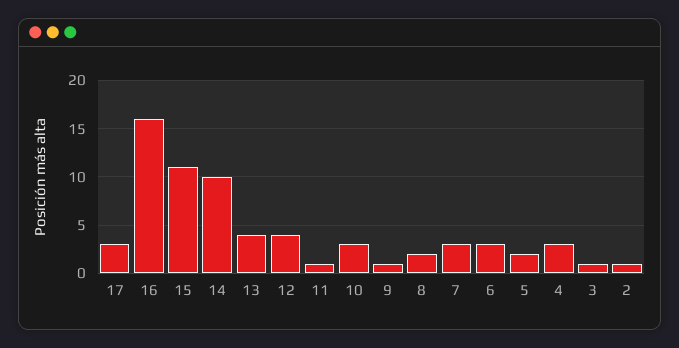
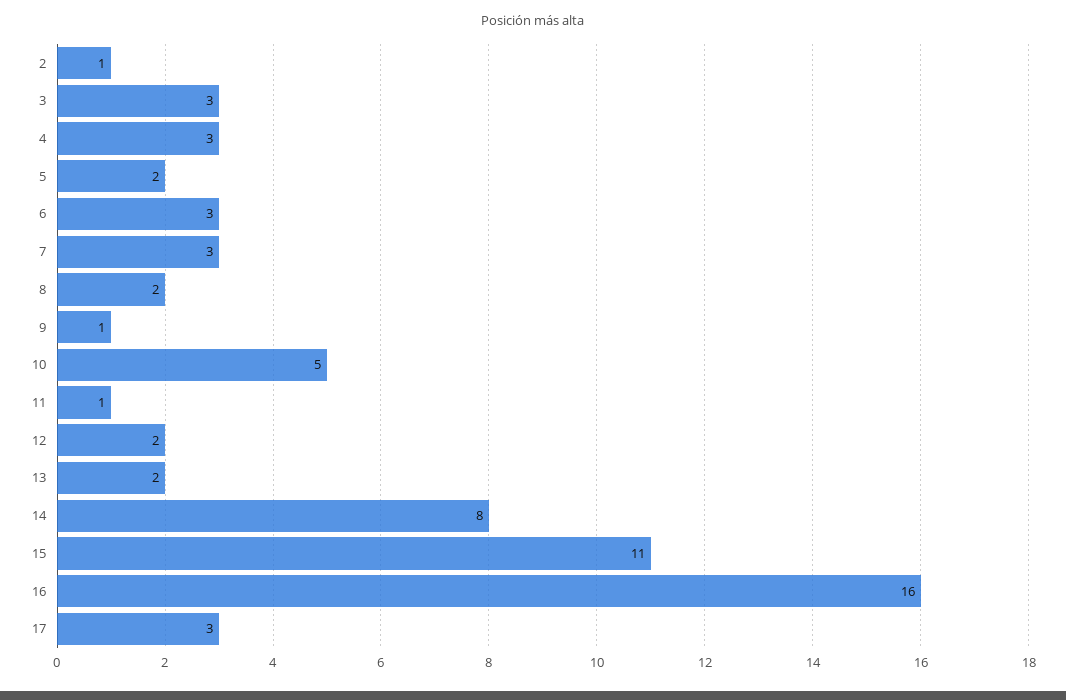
14: 10 -> 8
13: 4 -> 2
12: 4 -> 2
10: 3 -> 5
3: 1 -> 3

